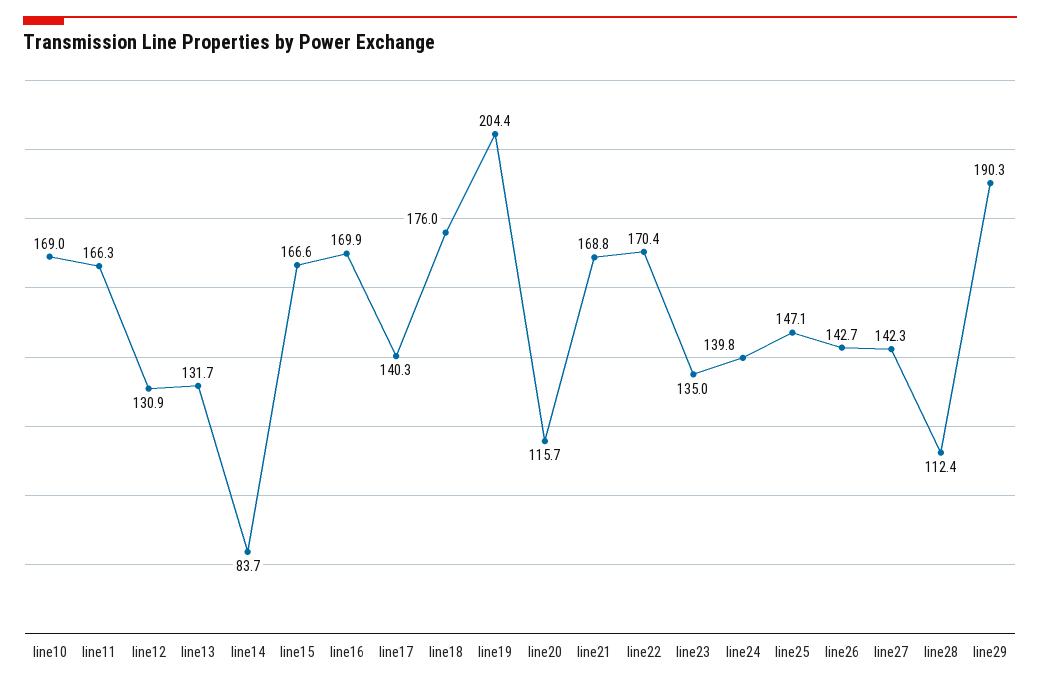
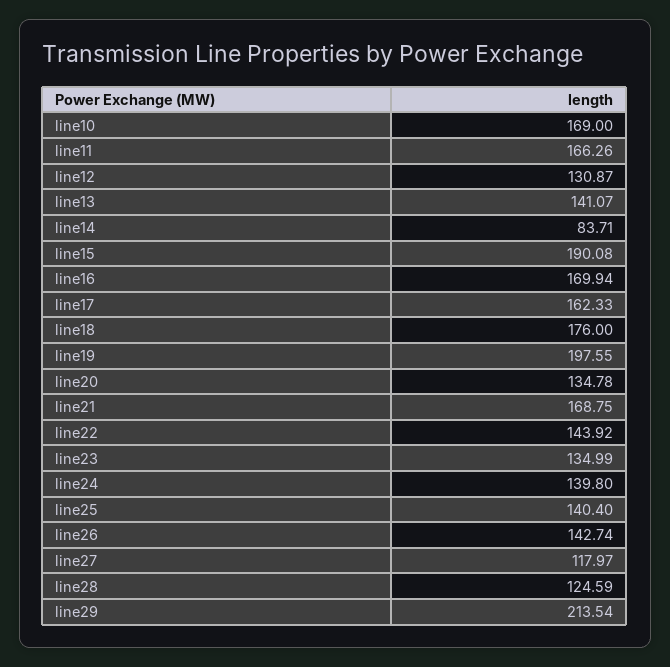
line13: 131.7 -> 141.07
line15: 166.6 -> 190.08
line17: 140.3 -> 162.33
line19: 204.4 -> 197.55
line20: 115.7 -> 134.78
line22: 170.4 -> 143.92
line25: 147.1 -> 140.4
line27: 142.3 -> 117.97
line28: 112.4 -> 124.59
line29: 190.3 -> 213.54

